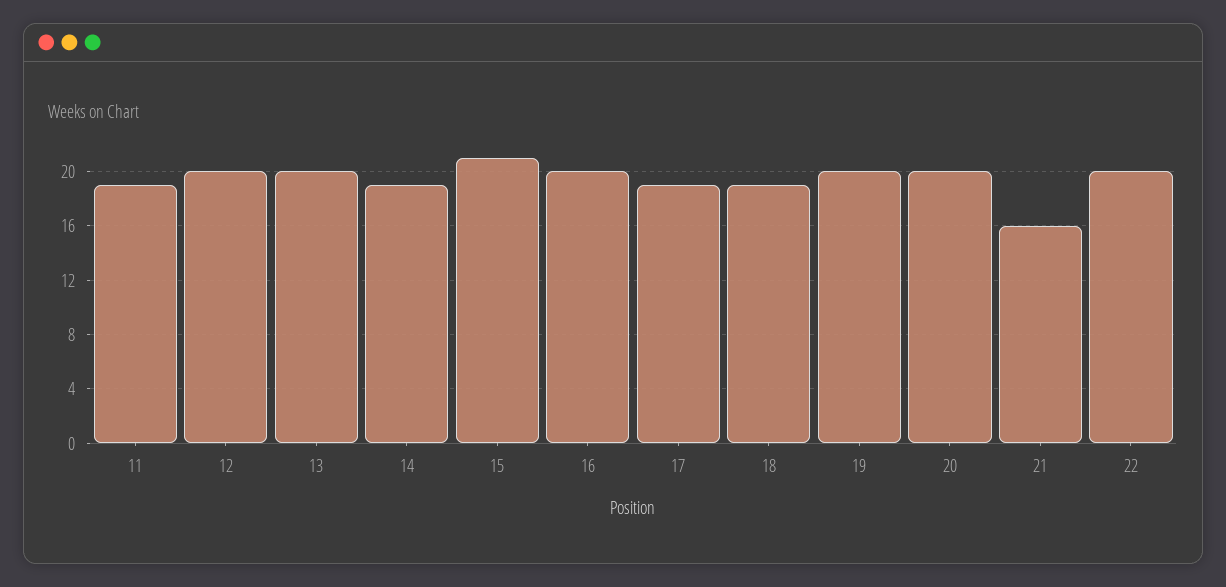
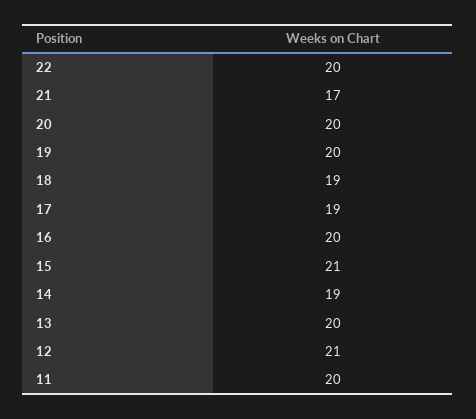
11: 19 -> 20
12: 20 -> 21
21: 16 -> 17

